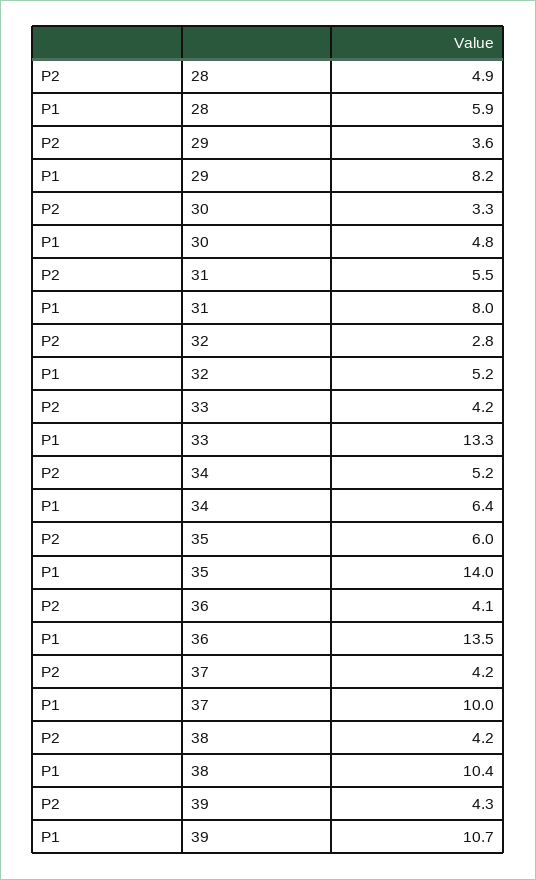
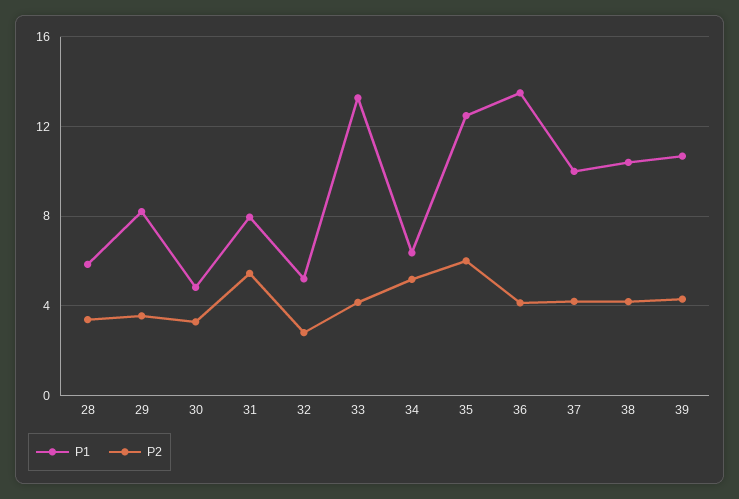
P2, 28: 4.9 -> 3.5
P1, 35: 14 -> 12.5

